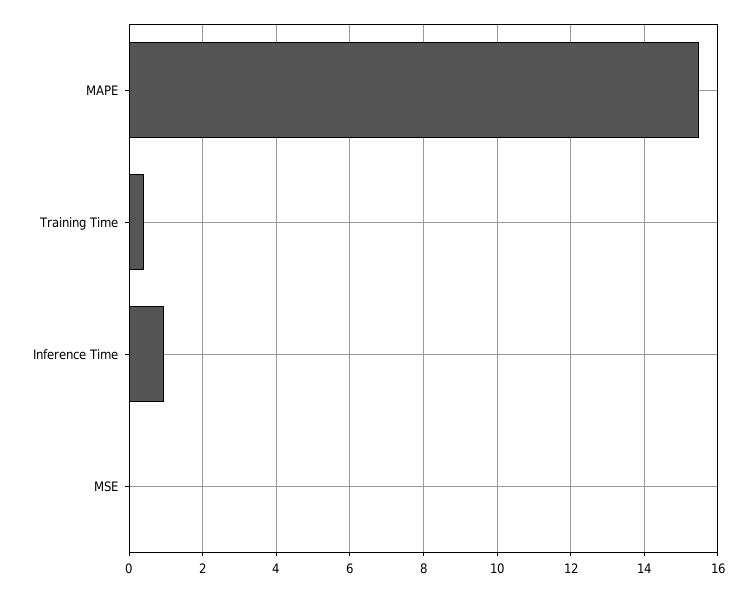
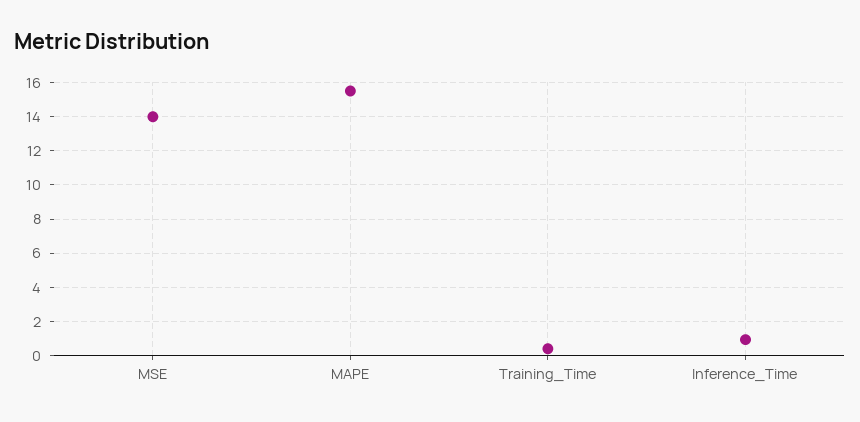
MSE: 0 -> 14

